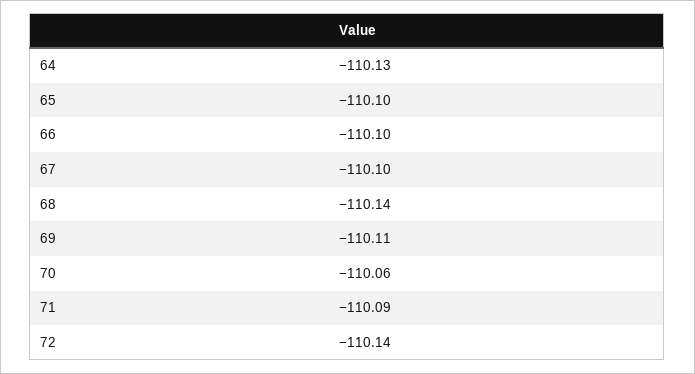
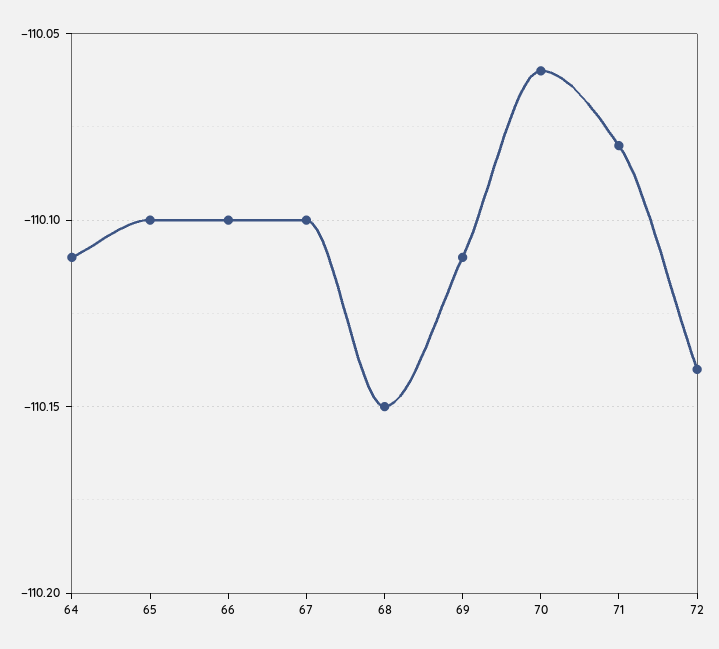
64: -110.13 -> -110.11
68: -110.14 -> -110.15
71: -110.09 -> -110.08

